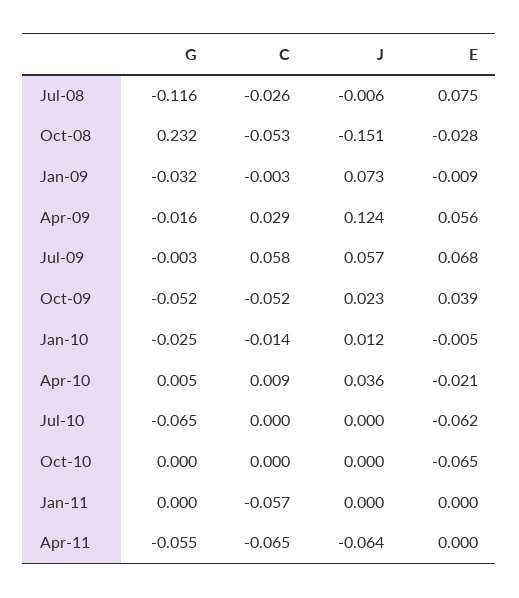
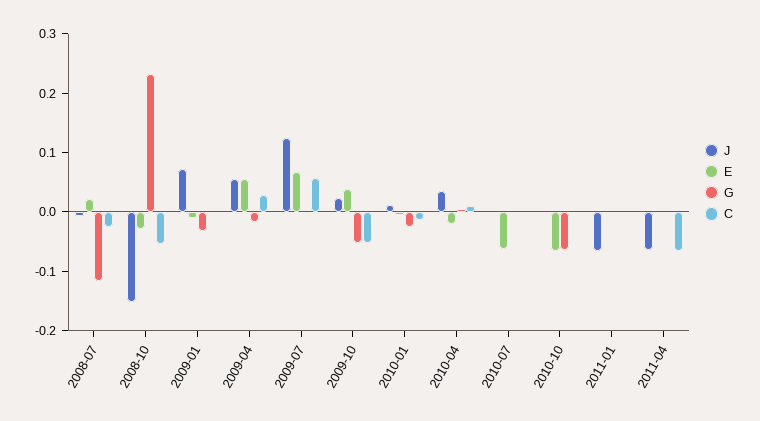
E, Jul-08: 0.075 -> 0.02
J, Apr-09: 0.124 -> 0.06
J, Jul-09: 0.057 -> 0.12
G, Jul-10: -0.065 -> 0
G, Oct-10: 0 -> -0.06
C, Jan-11: -0.057 -> 0
J, Jan-11: 0 -> -0.06
G, Apr-11: -0.055 -> 0

